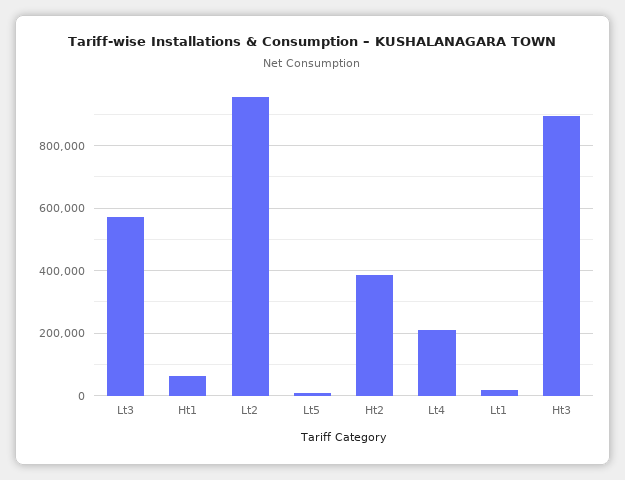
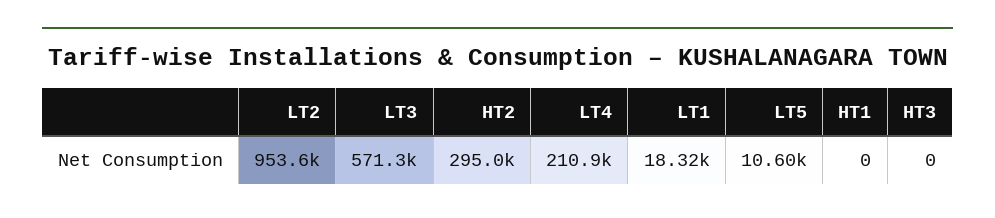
Ht1: 60000 -> 0
Ht2: 380000 -> 295000
Ht3: 900000 -> 0

